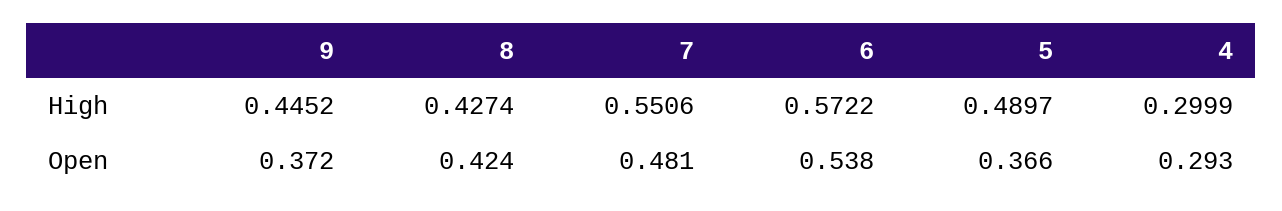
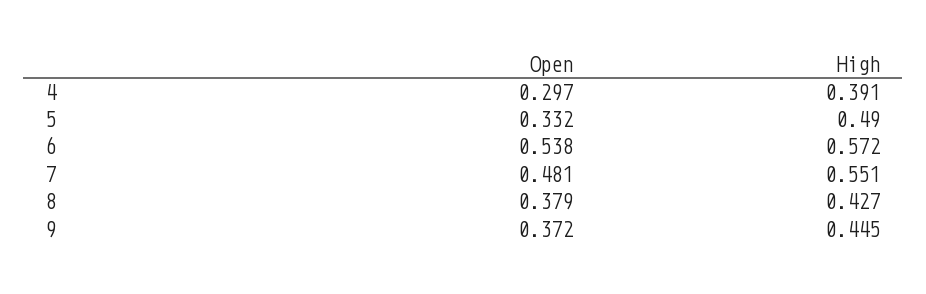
4, High: 0.2999 -> 0.391
8, Open: 0.424 -> 0.379
5, Open: 0.366 -> 0.332
4, Open: 0.293 -> 0.297

